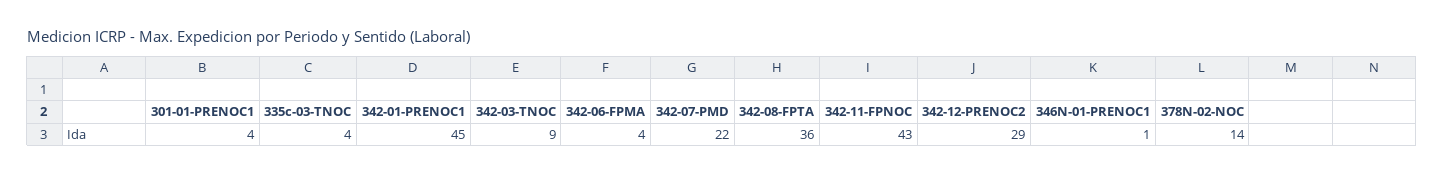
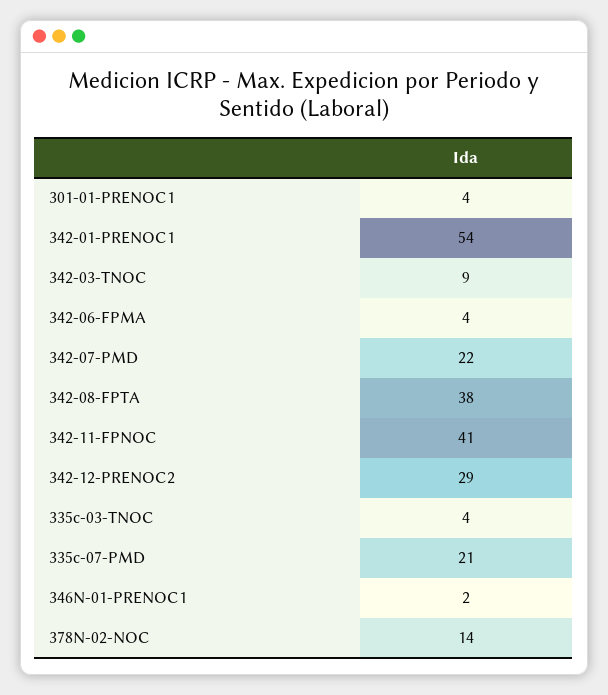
342-01-PRENOC1: 45 -> 54
342-08-FPTA: 36 -> 38
342-11-FPNOC: 43 -> 41
346N-01-PRENOC1: 1 -> 2
335c-07-PMD: none -> 21

